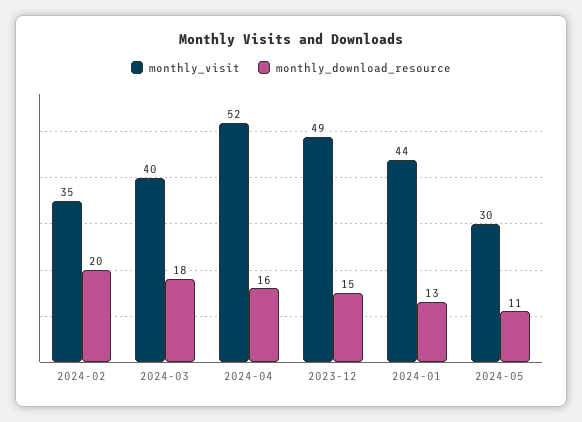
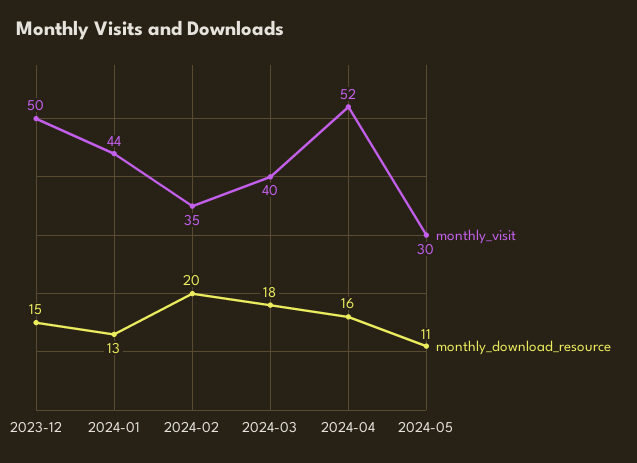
monthly_visit, 2023-12: 49 -> 50

